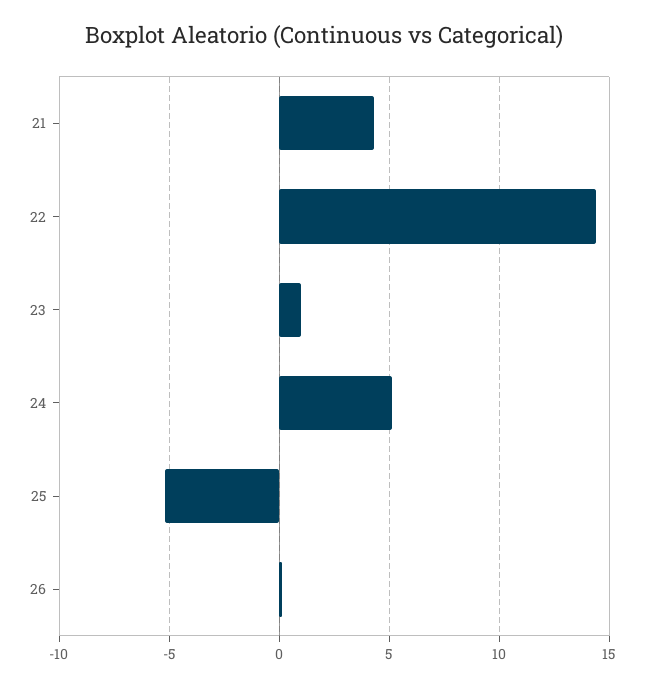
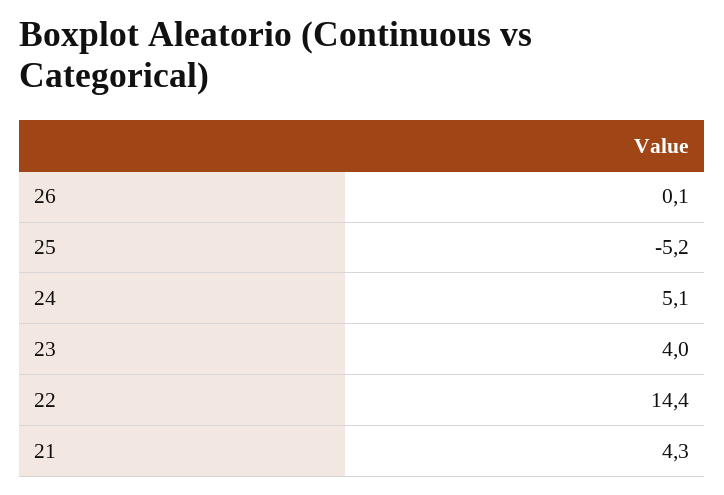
23: 1 -> 4

